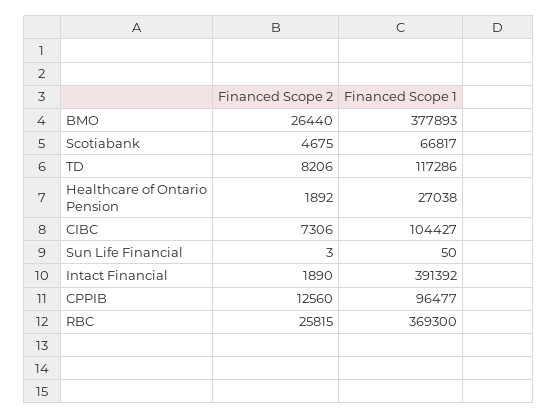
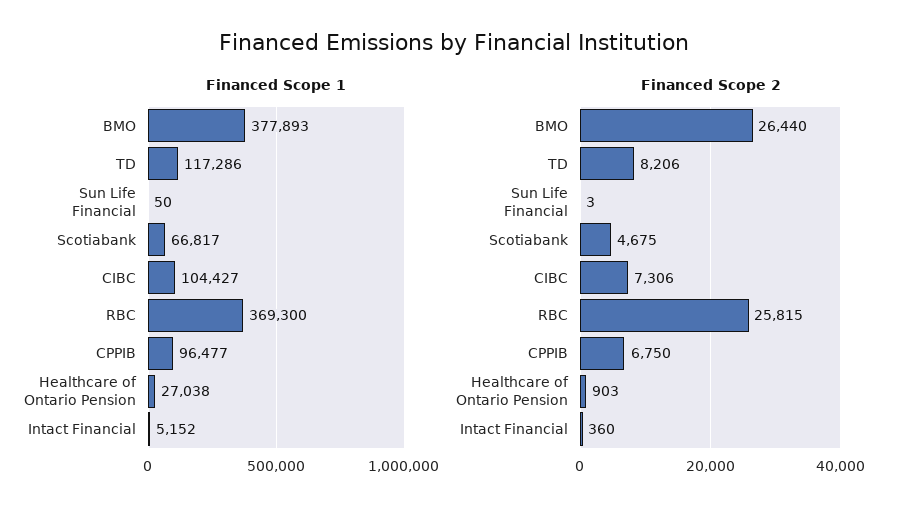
Financed Scope 2, Healthcare of Ontario Pension: 1892 -> 903
Financed Scope 2, Intact Financial: 1890 -> 360
Financed Scope 1, Intact Financial: 391392 -> 5152
Financed Scope 2, CPPIB: 12560 -> 6750

